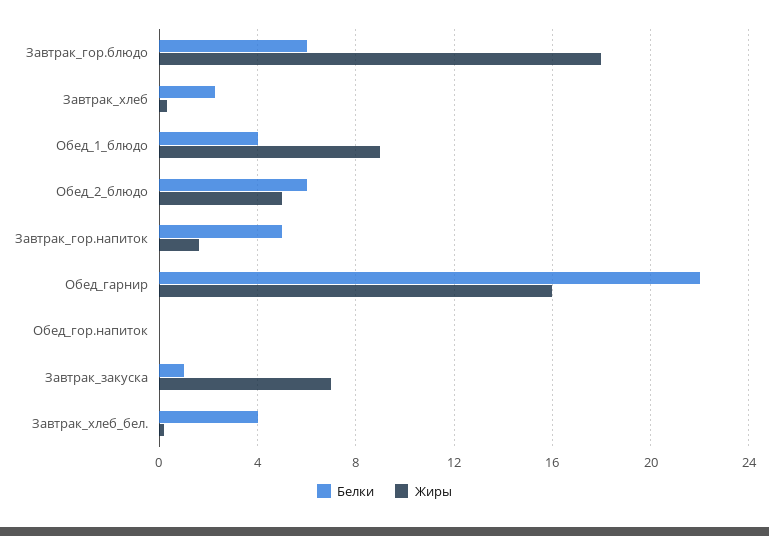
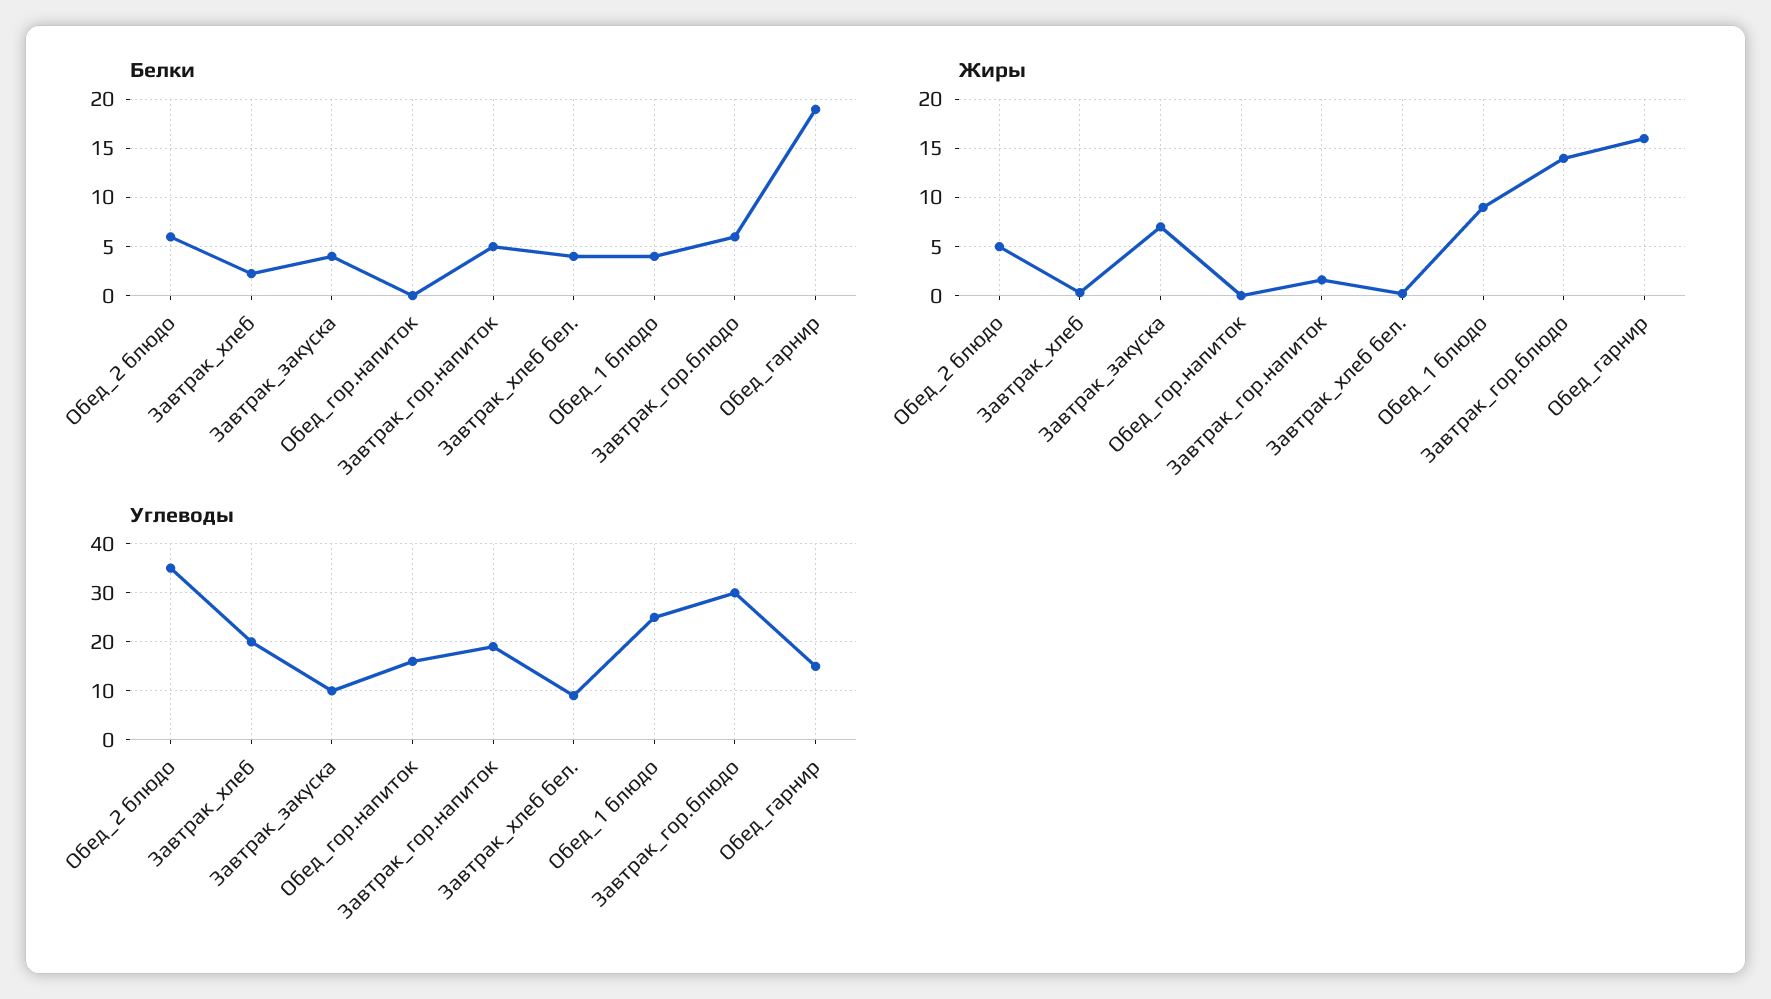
Жиры, Завтрак_гор.блюдо: 18 -> 14
Белки, Обед_гарнир: 22 -> 19
Белки, Завтрак_закуска: 1 -> 4
Углеводы, Обед_2_блюдо: none -> 35
Углеводы, Завтрак_хлеб: none -> 20
Углеводы, Завтрак_закуска: none -> 10
Углеводы, Обед_гор.напиток: none -> 15
Углеводы, Завтрак_гор.напиток: none -> 20
Углеводы, Завтрак_хлеб_бел.: none -> 10
Углеводы, Обед_1_блюдо: none -> 25
Углеводы, Завтрак_гор.блюдо: none -> 30
Углеводы, Обед_гарнир: none -> 15

